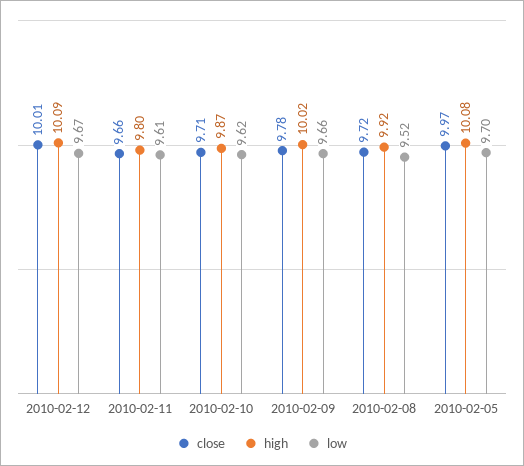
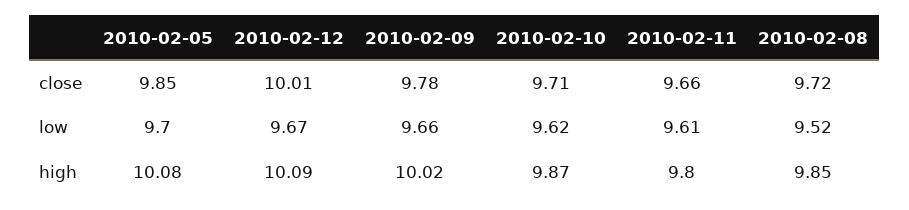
high, 2010-02-08: 9.92 -> 9.85
close, 2010-02-05: 9.97 -> 9.85

